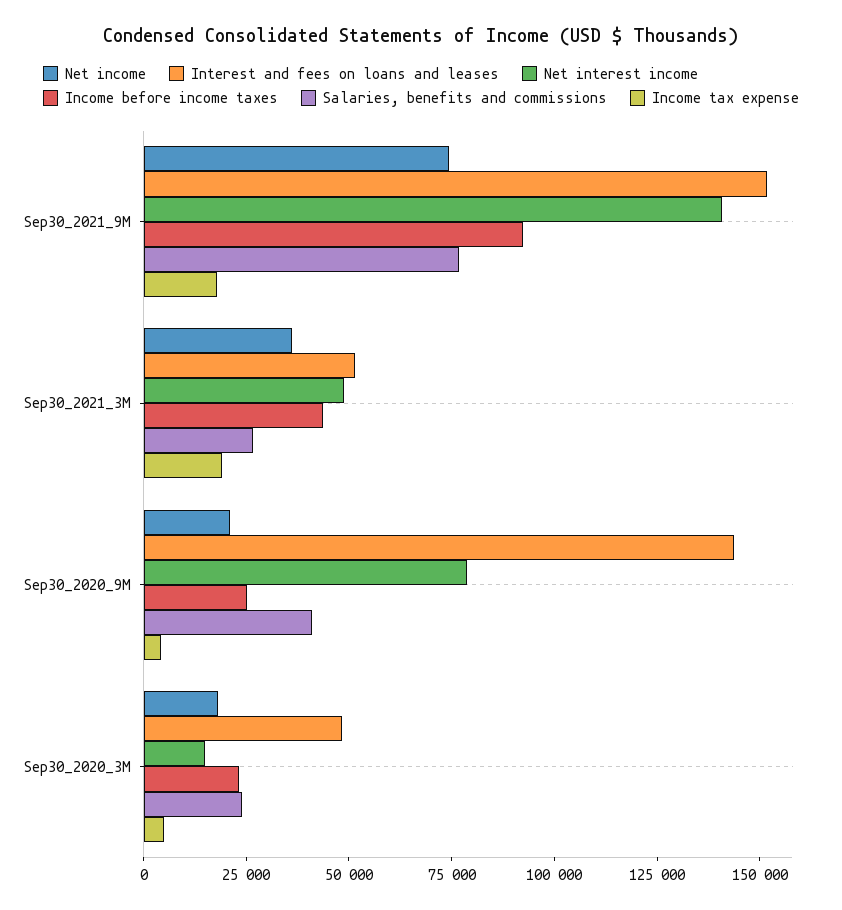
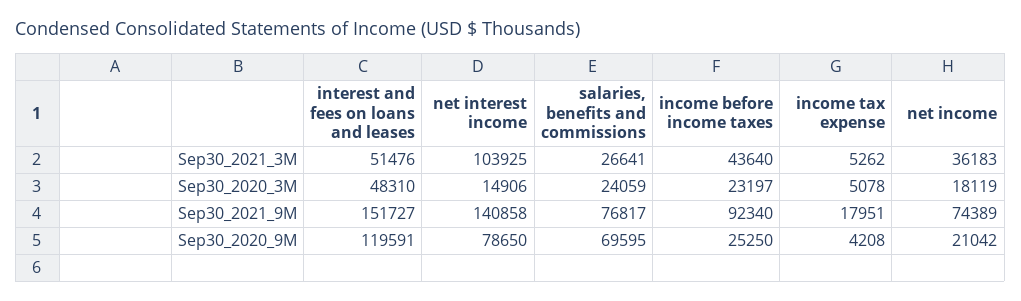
Net interest income, Sep30_2021_3M: 50000 -> 103925
Income tax expense, Sep30_2021_3M: 20000 -> 5262
Interest and fees on loans and leases, Sep30_2020_9M: 145000 -> 119591
Salaries, benefits and commissions, Sep30_2020_9M: 40000 -> 69595

